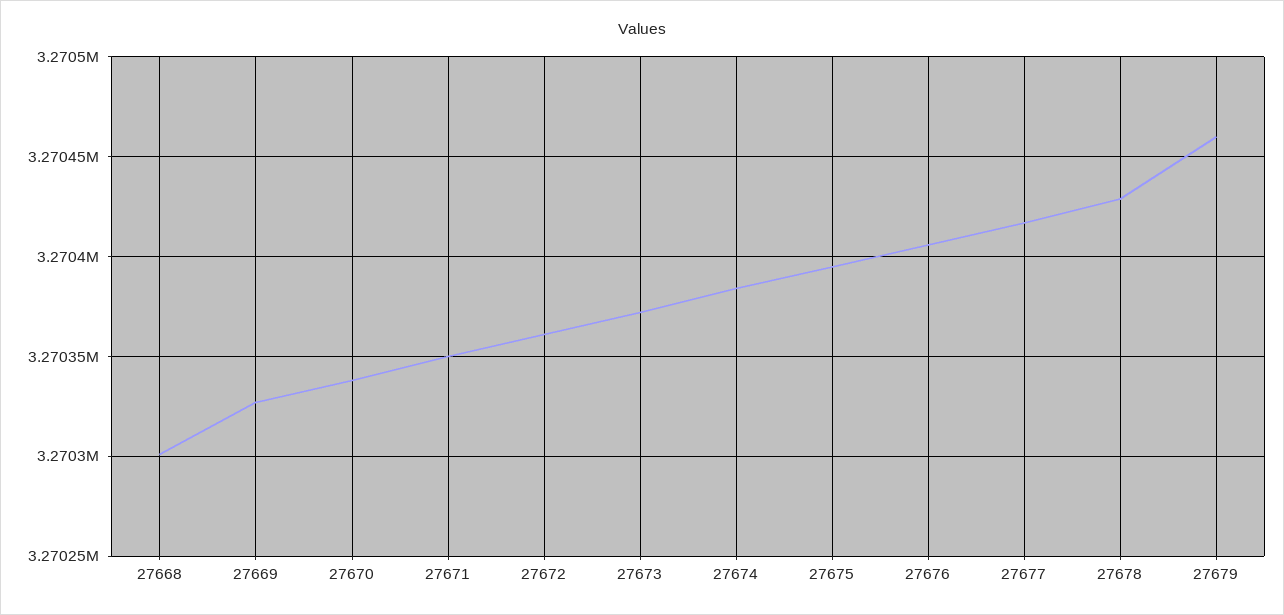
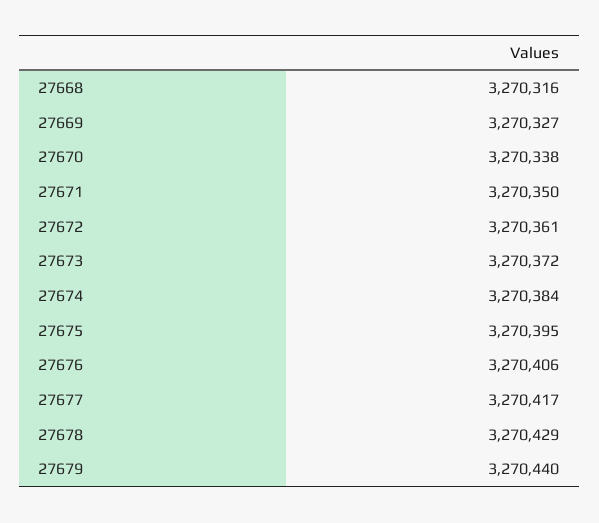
27668: 3270300 -> 3270316
27679: 3270460 -> 3270440

